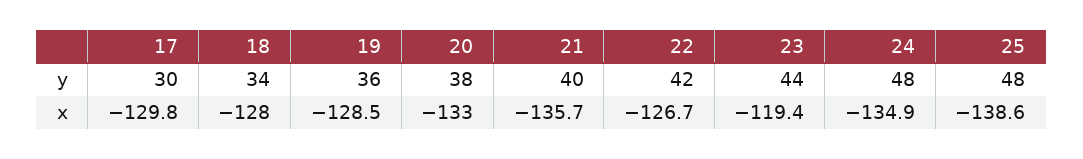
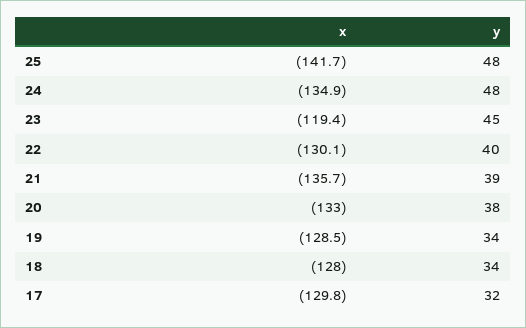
17, y: 30 -> 32
19, y: 36 -> 34
21, y: 40 -> 39
22, y: 42 -> 40
23, y: 44 -> 45
22, x: -126.7 -> -130.1
25, x: -138.6 -> -141.7

